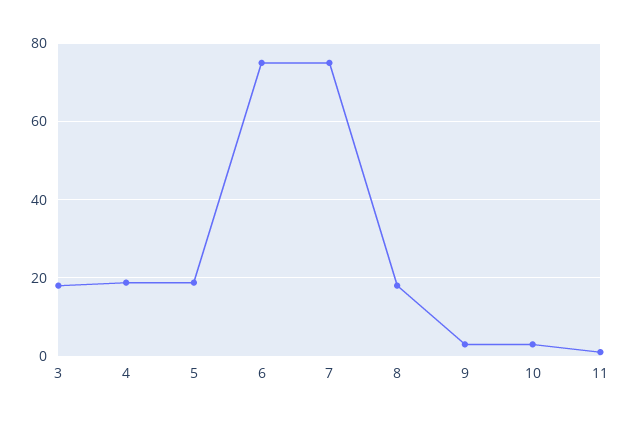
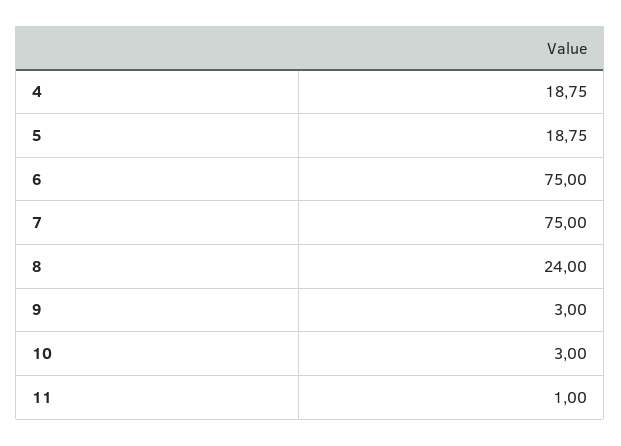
3: 18 -> none
8: 18 -> 24

